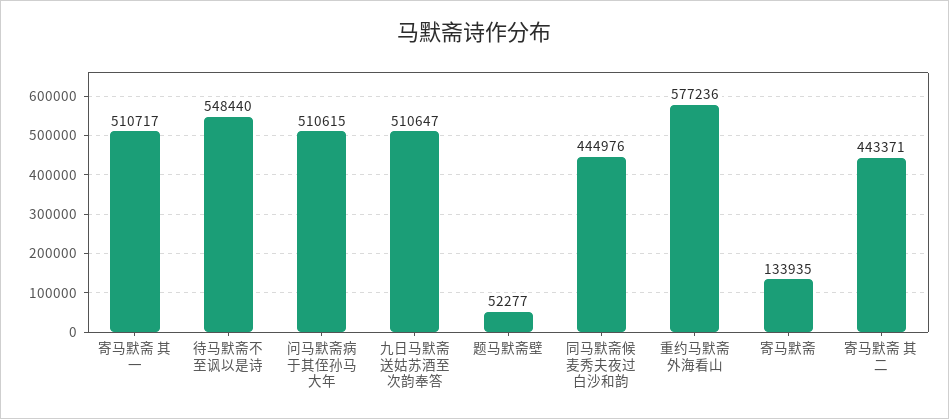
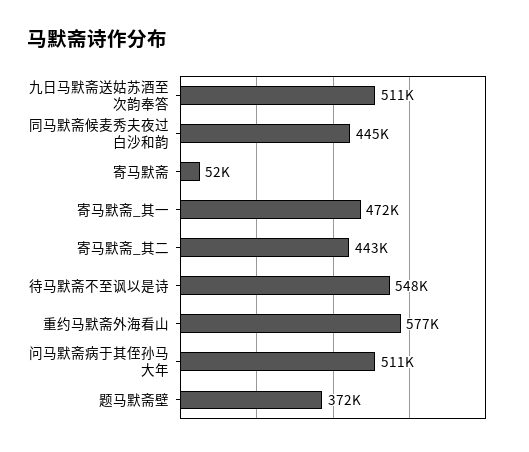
寄马默斋 其一: 510717 -> 472000
题马默斋壁: 52277 -> 372000
寄马默斋: 133935 -> 52000

